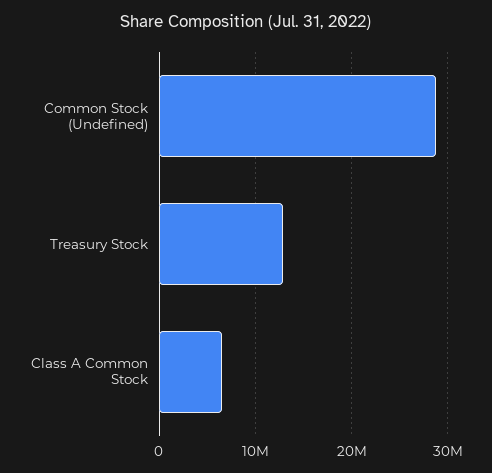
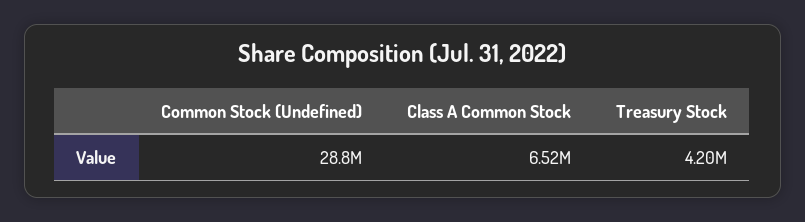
Treasury Stock: 13000000 -> 4200000

